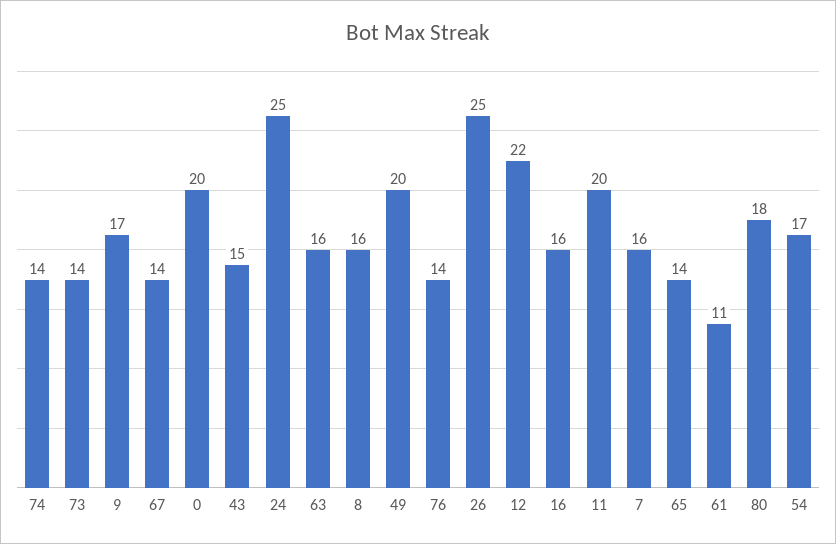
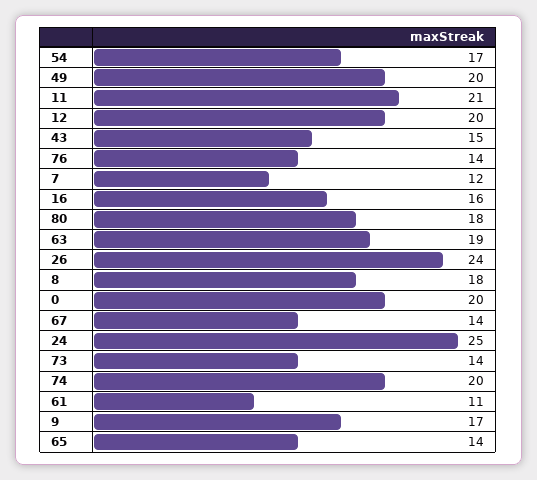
74: 14 -> 20
63: 16 -> 19
8: 16 -> 18
26: 25 -> 24
12: 22 -> 20
11: 20 -> 21
7: 16 -> 12

